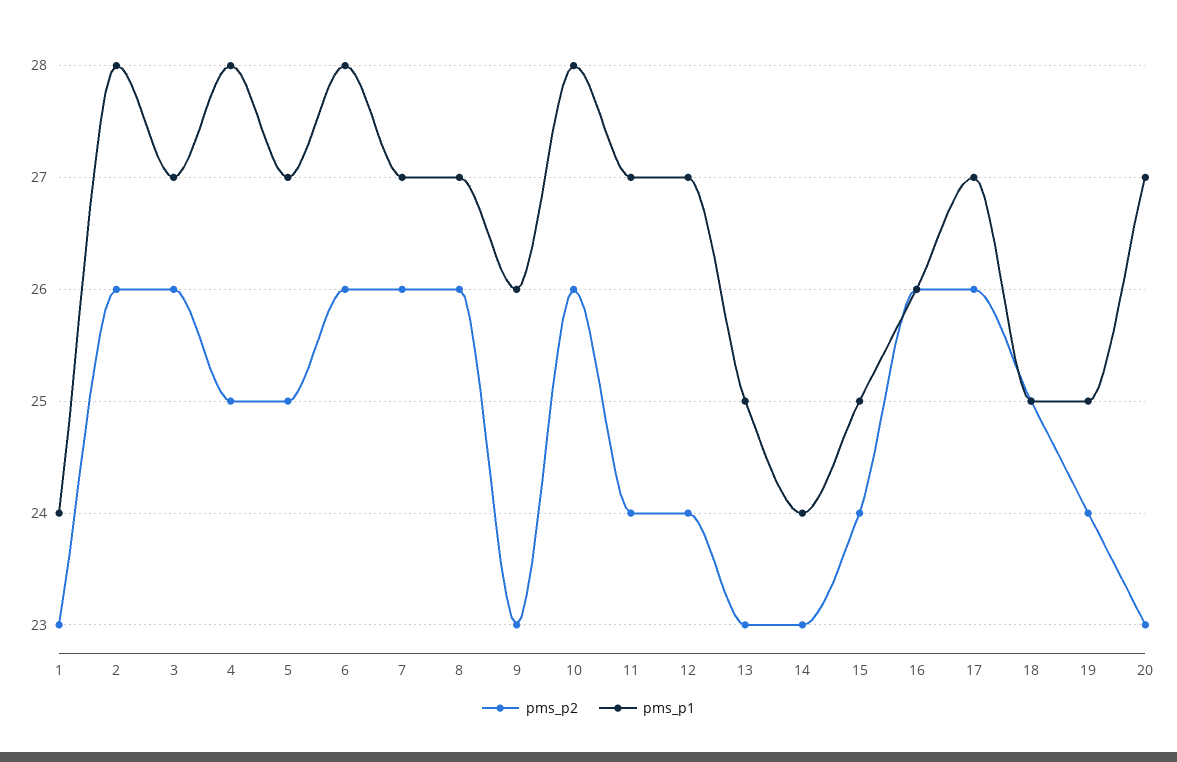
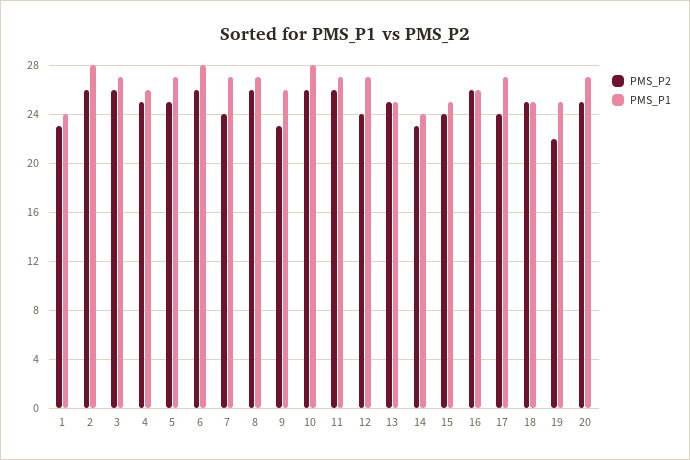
pms_p1, 4: 28 -> 26
pms_p2, 7: 26 -> 24
pms_p2, 11: 24 -> 26
pms_p2, 13: 23 -> 25
pms_p2, 17: 26 -> 24
pms_p2, 19: 24 -> 22
pms_p2, 20: 23 -> 25

